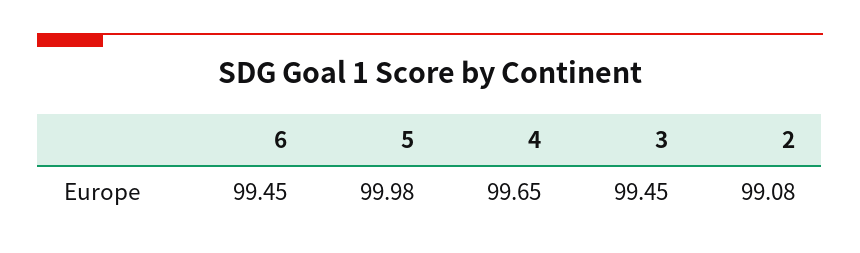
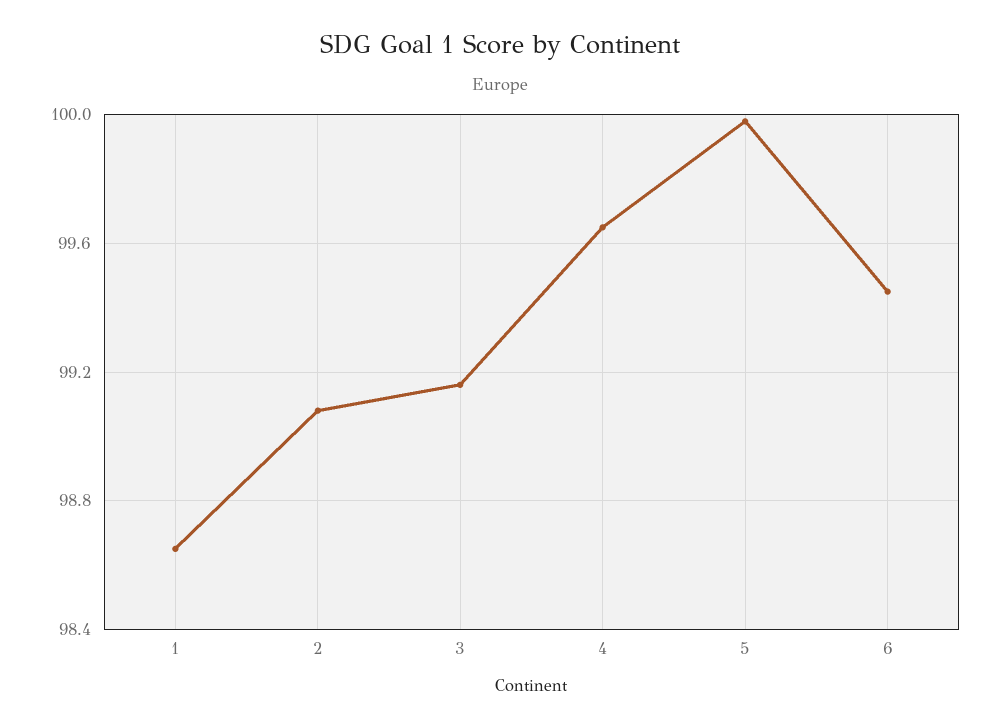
3: 99.45 -> 99.15
1: none -> 98.65

